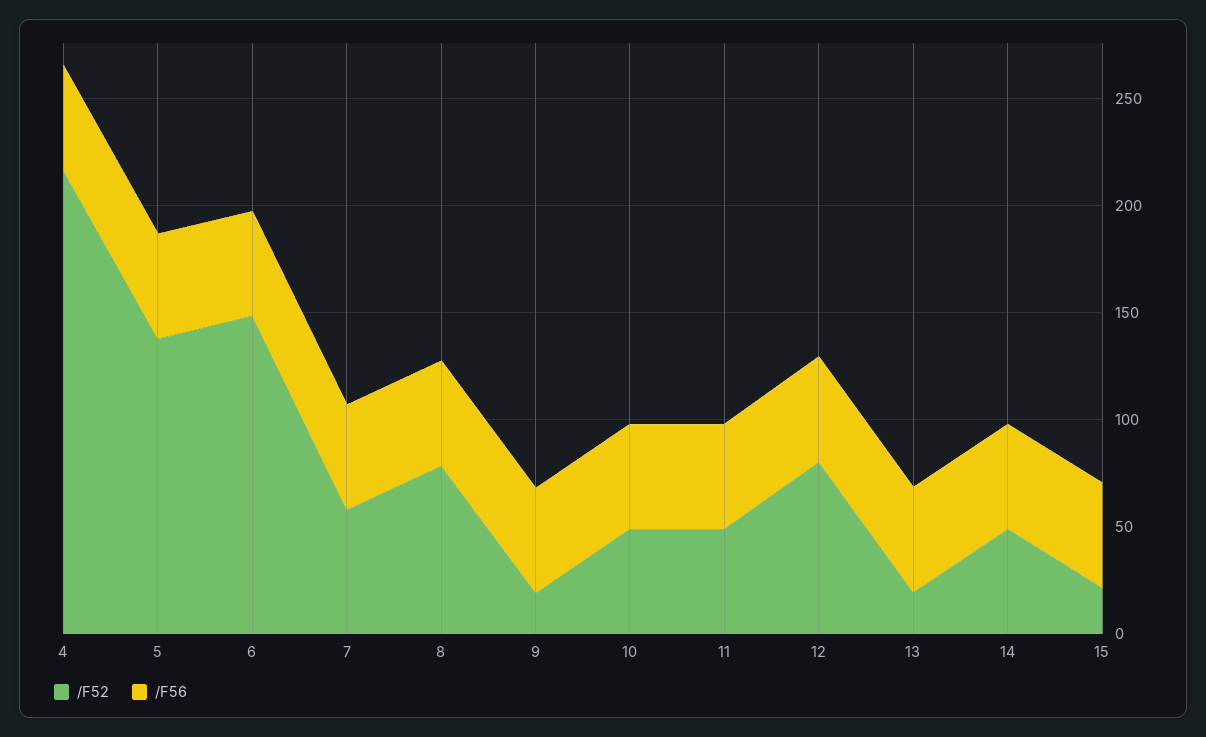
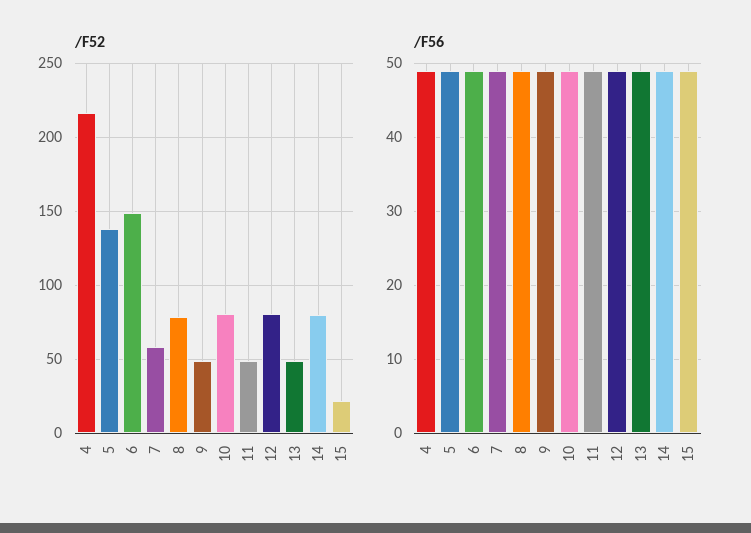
/F52, 9: 20 -> 50
/F52, 10: 50 -> 80
/F52, 13: 20 -> 50
/F52, 14: 50 -> 80

